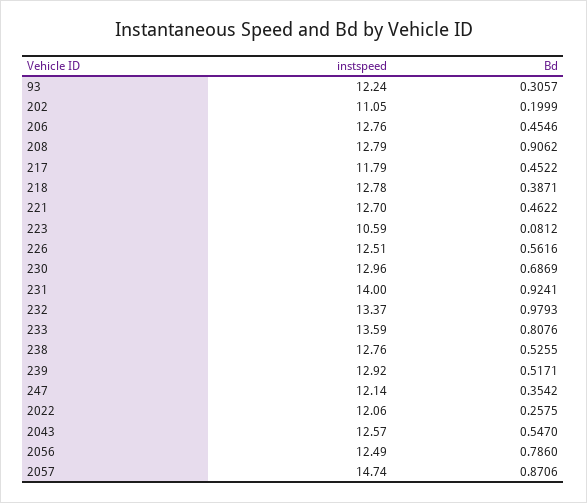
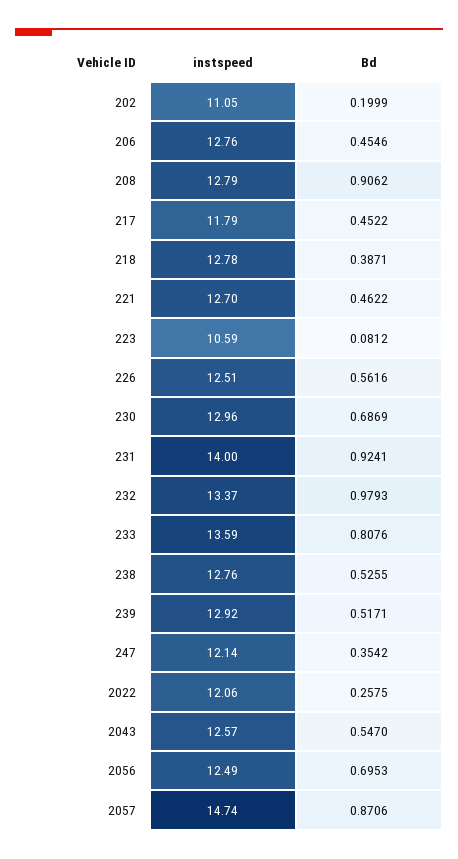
instspeed, 93: 12.24 -> none
Bd, 93: 0.3057 -> none
Bd, 2056: 0.786 -> 0.6953

